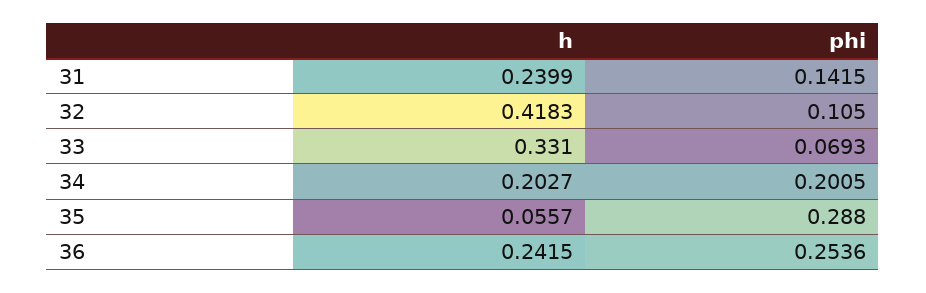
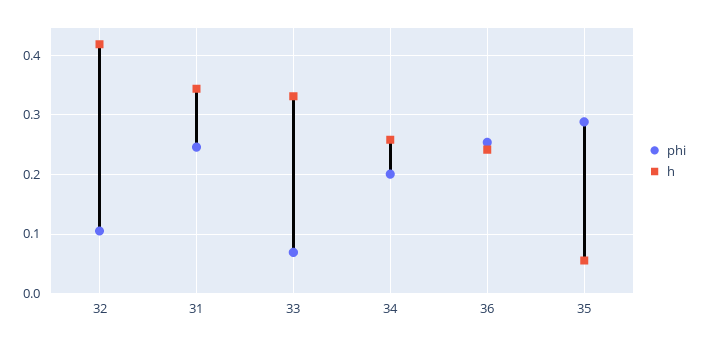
h, 31: 0.2399 -> 0.34
phi, 31: 0.1415 -> 0.24
h, 34: 0.2027 -> 0.26

